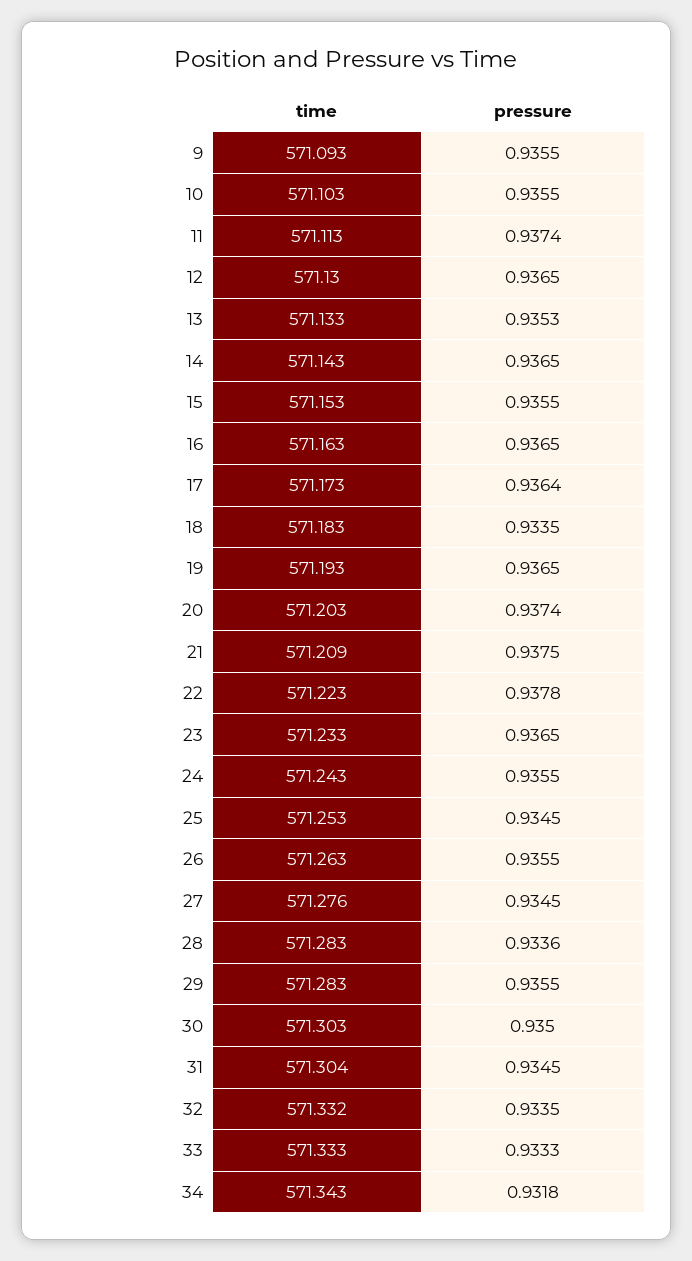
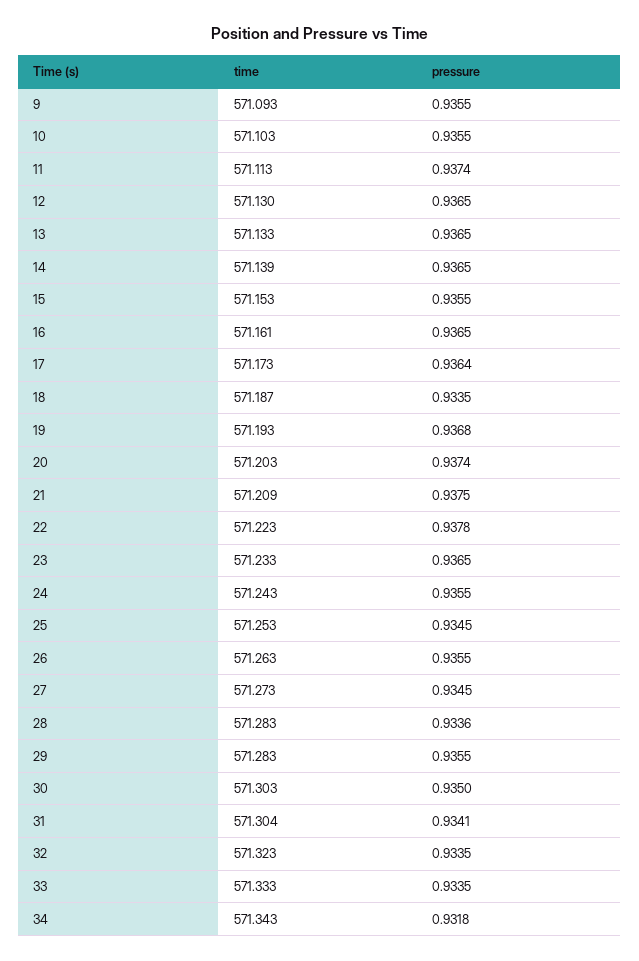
pressure, 13: 0.9353 -> 0.9365
time, 14: 571.143 -> 571.139
time, 16: 571.163 -> 571.161
time, 18: 571.183 -> 571.187
pressure, 19: 0.9365 -> 0.9368
time, 27: 571.276 -> 571.273
pressure, 31: 0.9345 -> 0.9341
time, 32: 571.332 -> 571.323
pressure, 33: 0.9333 -> 0.9335

